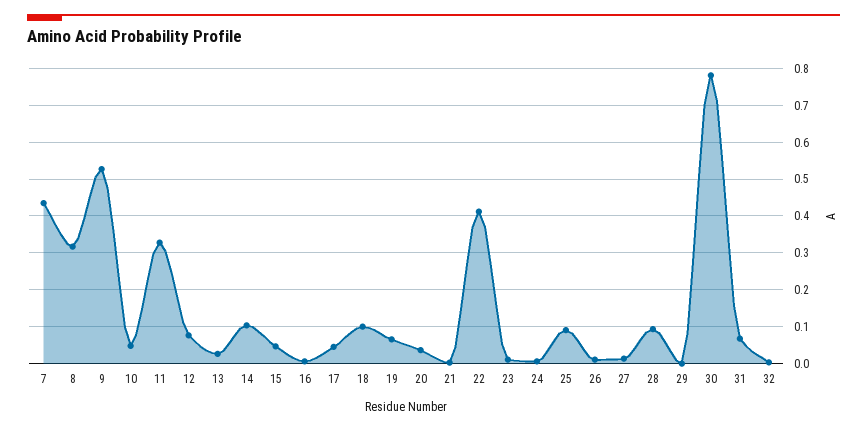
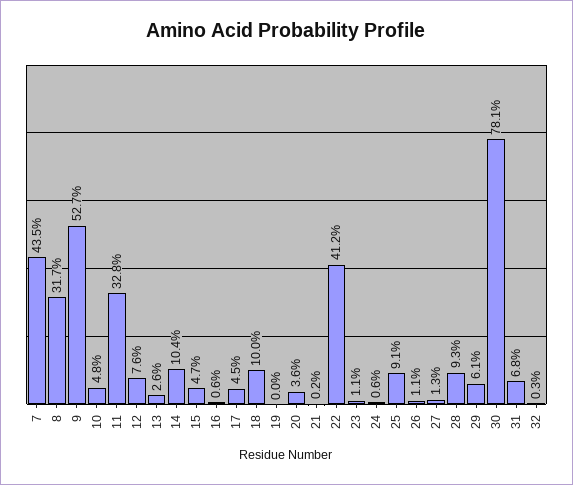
19: 0.06 -> 0
29: 0 -> 0.061

